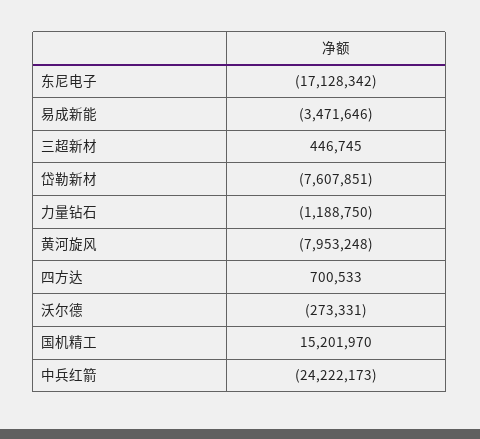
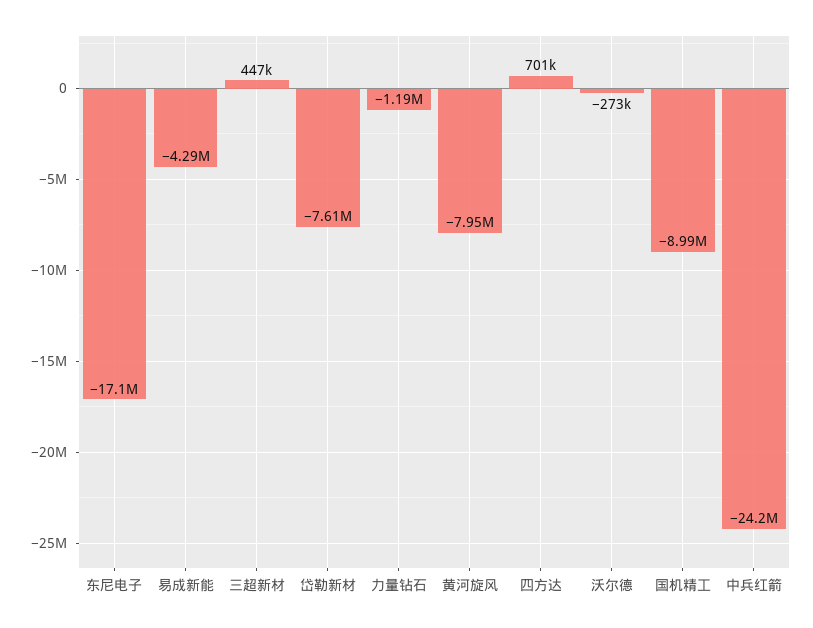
易成新能: -3471646 -> -4290000
国机精工: 15201970 -> -8990000

